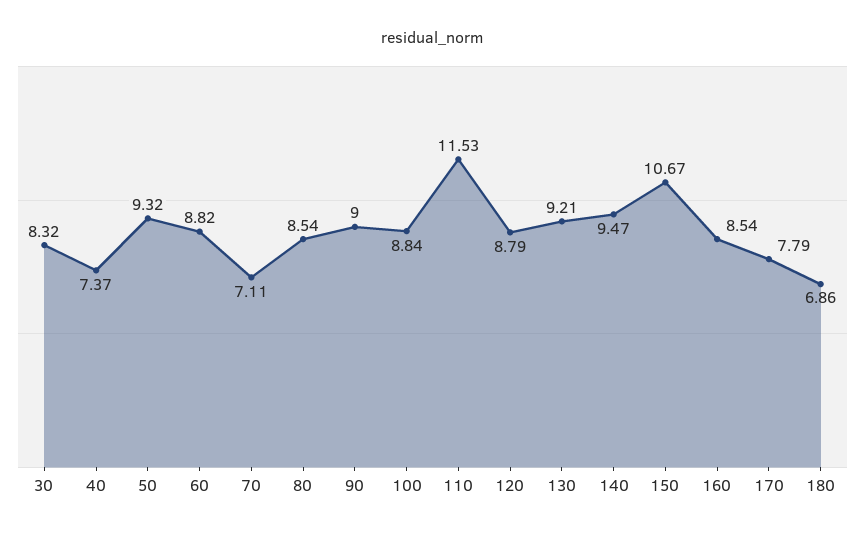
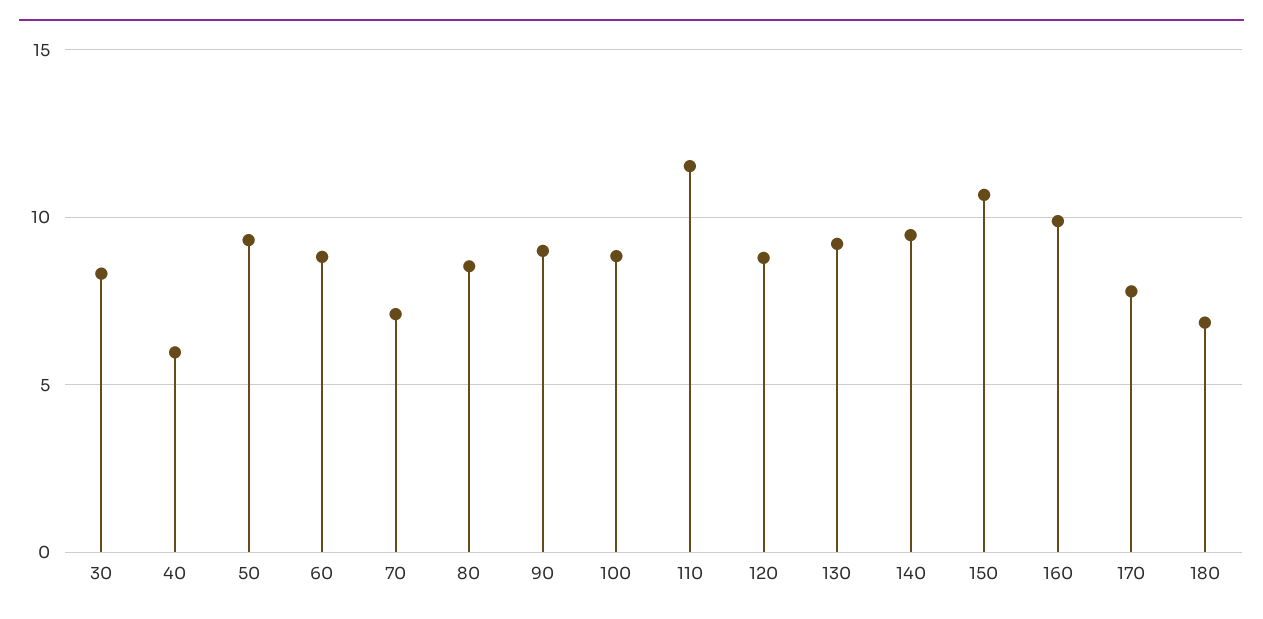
40: 7.37 -> 6
160: 8.54 -> 10

